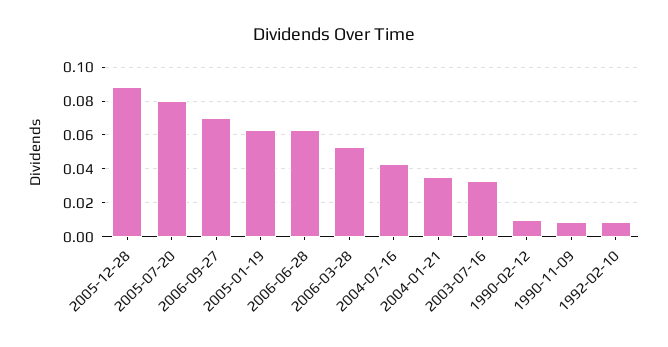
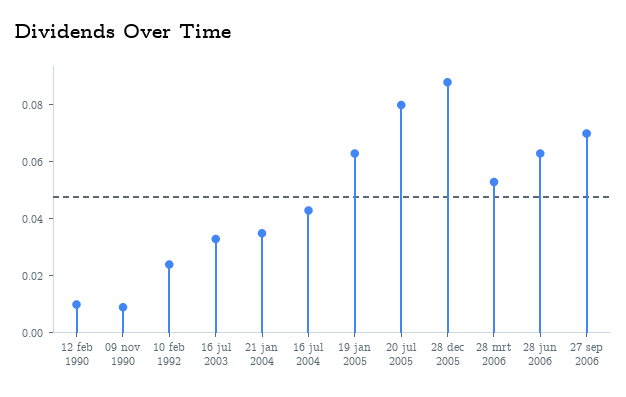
1992-02-10: 0.01 -> 0.025

